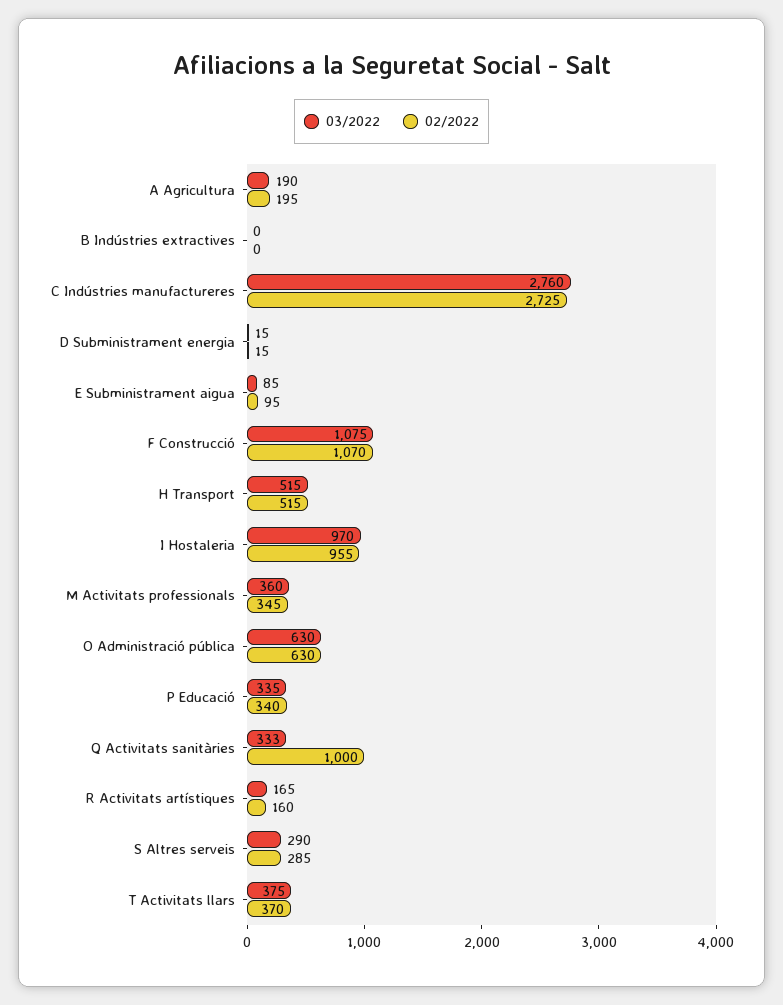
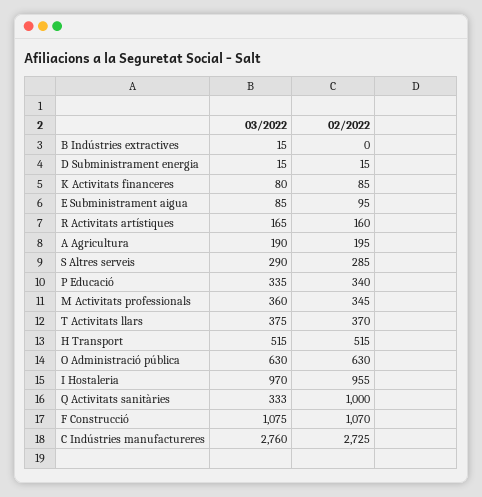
03/2022, B Indústries extractives: 0 -> 15
03/2022, K Activitats financeres: none -> 80
02/2022, K Activitats financeres: none -> 85

